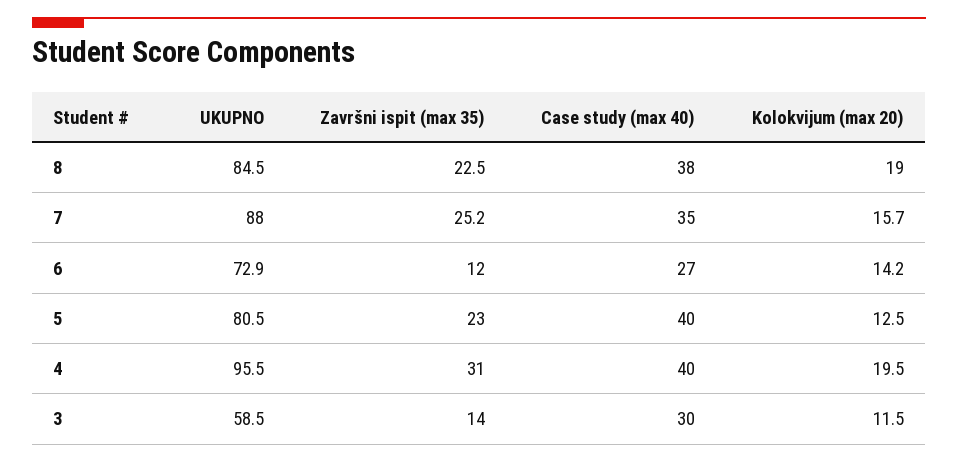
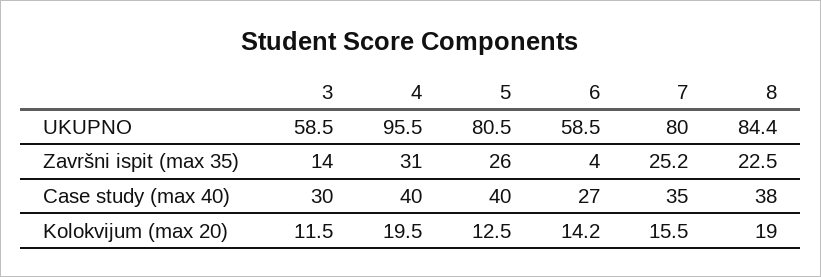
UKUPNO, 8: 84.5 -> 84.4
UKUPNO, 7: 88 -> 80
Kolokvijum (max 20), 7: 15.7 -> 15.5
UKUPNO, 6: 72.9 -> 58.5
Završni ispit (max 35), 6: 12 -> 4
Završni ispit (max 35), 5: 23 -> 26

